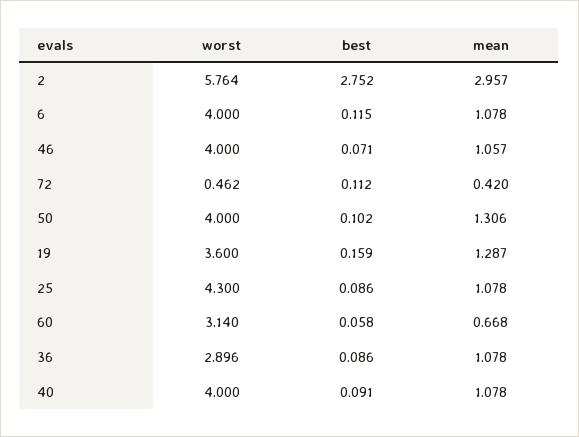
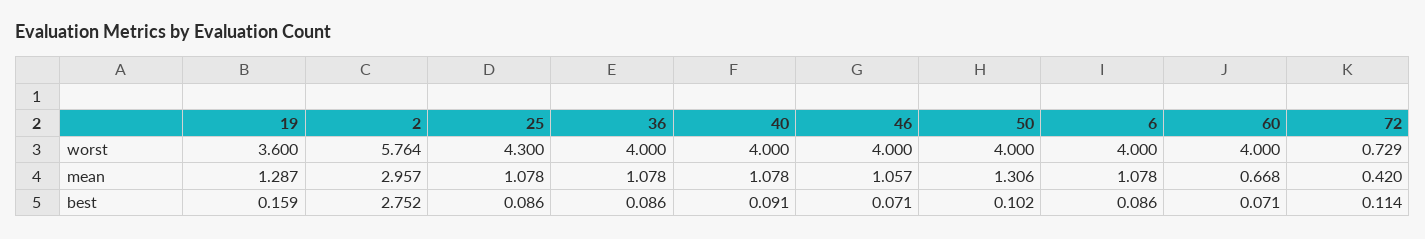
best, 6: 0.115 -> 0.086
worst, 72: 0.462 -> 0.729
best, 72: 0.112 -> 0.114
worst, 60: 3.14 -> 4
best, 60: 0.058 -> 0.071
worst, 36: 2.896 -> 4

